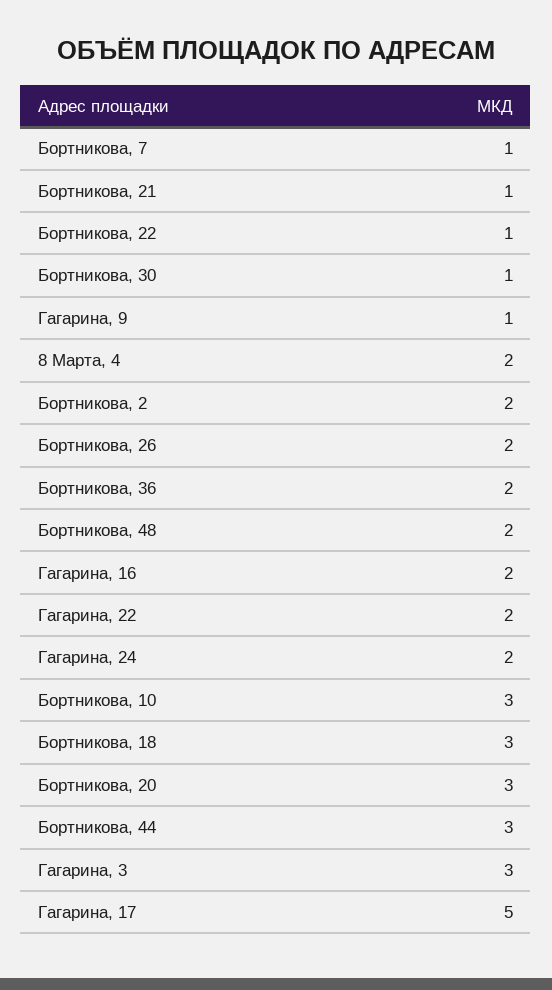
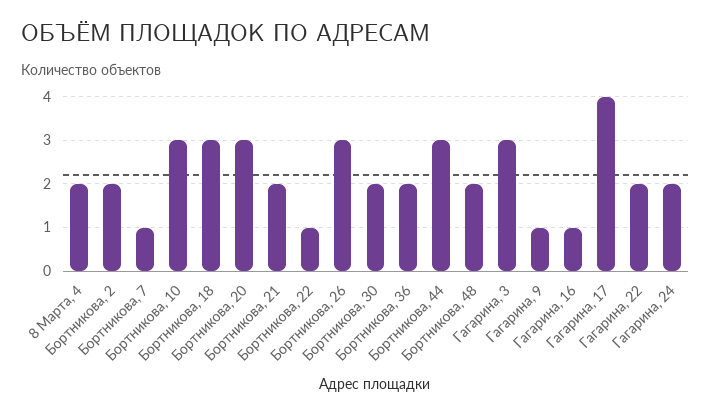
Бортникова, 21: 1 -> 2
Бортникова, 30: 1 -> 2
Бортникова, 26: 2 -> 3
Гагарина, 16: 2 -> 1
Гагарина, 17: 5 -> 4

